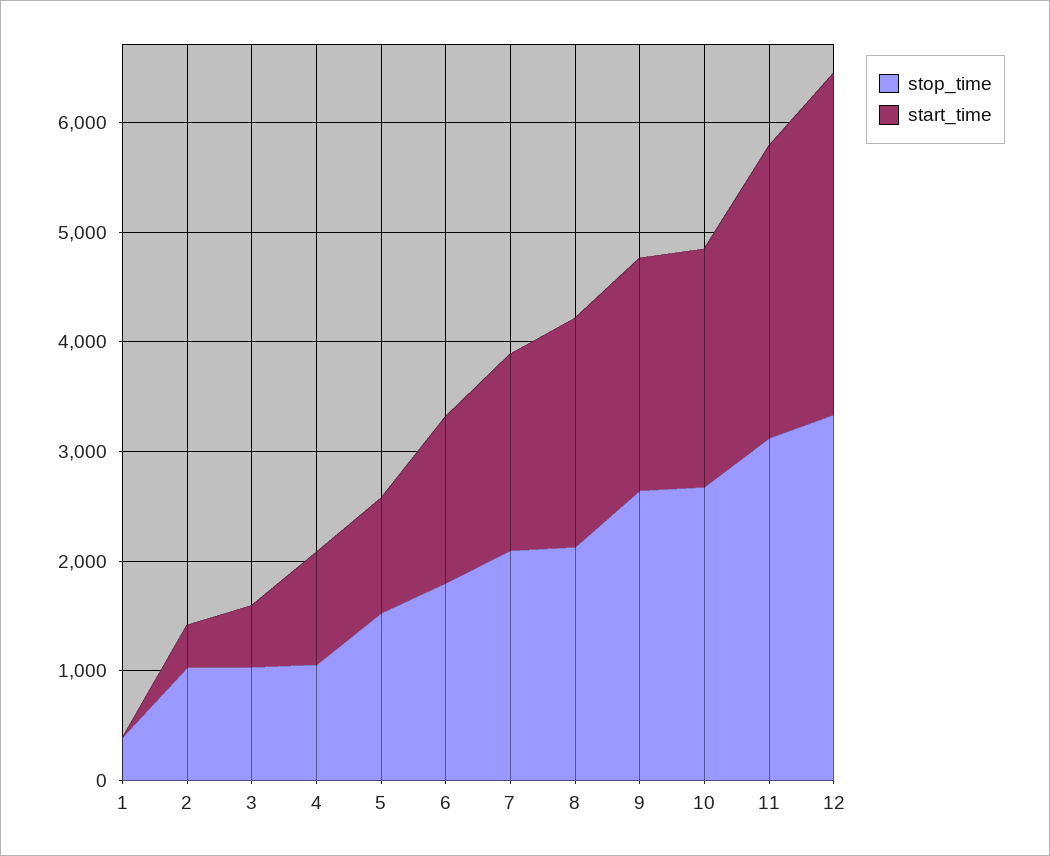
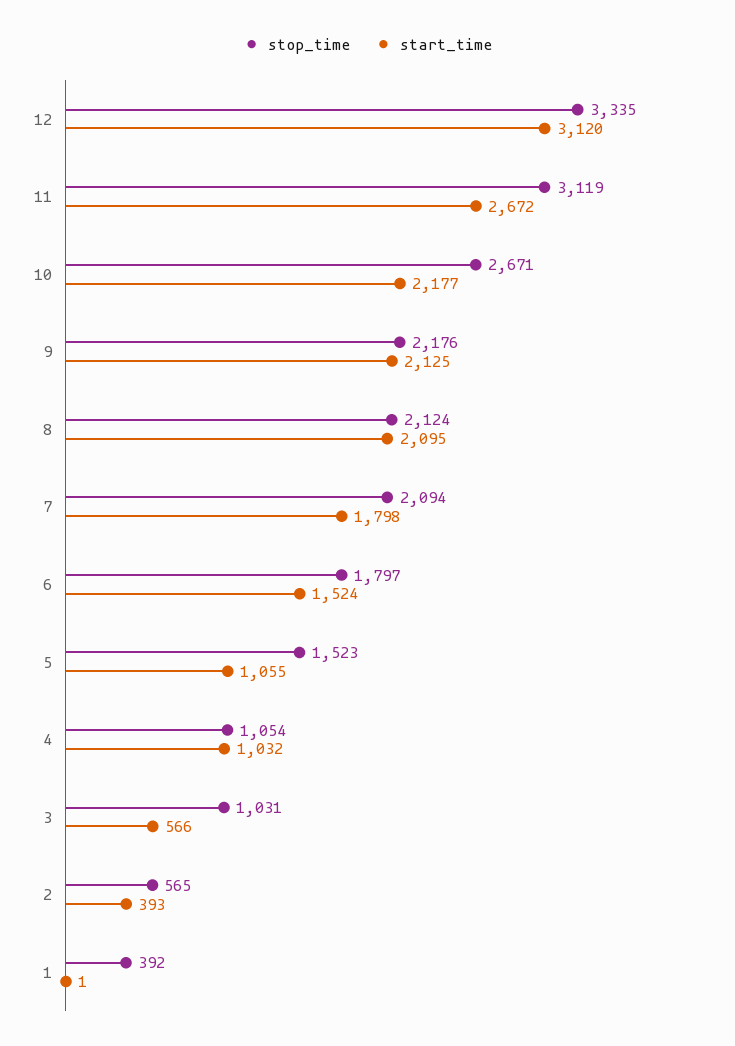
stop_time, 2: 1000 -> 565
stop_time, 9: 2600 -> 2176

